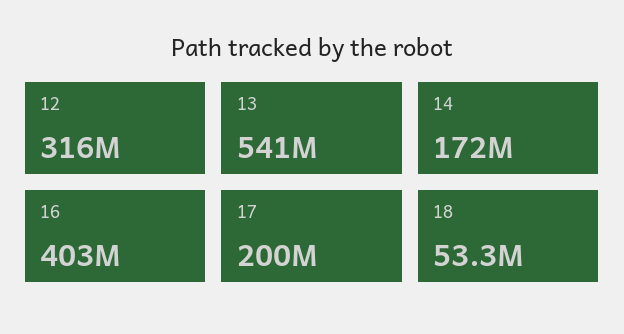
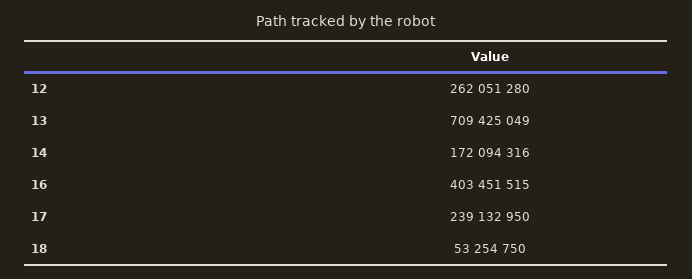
12: 316000000 -> 262051280
13: 541000000 -> 709425049
17: 200000000 -> 239132950

